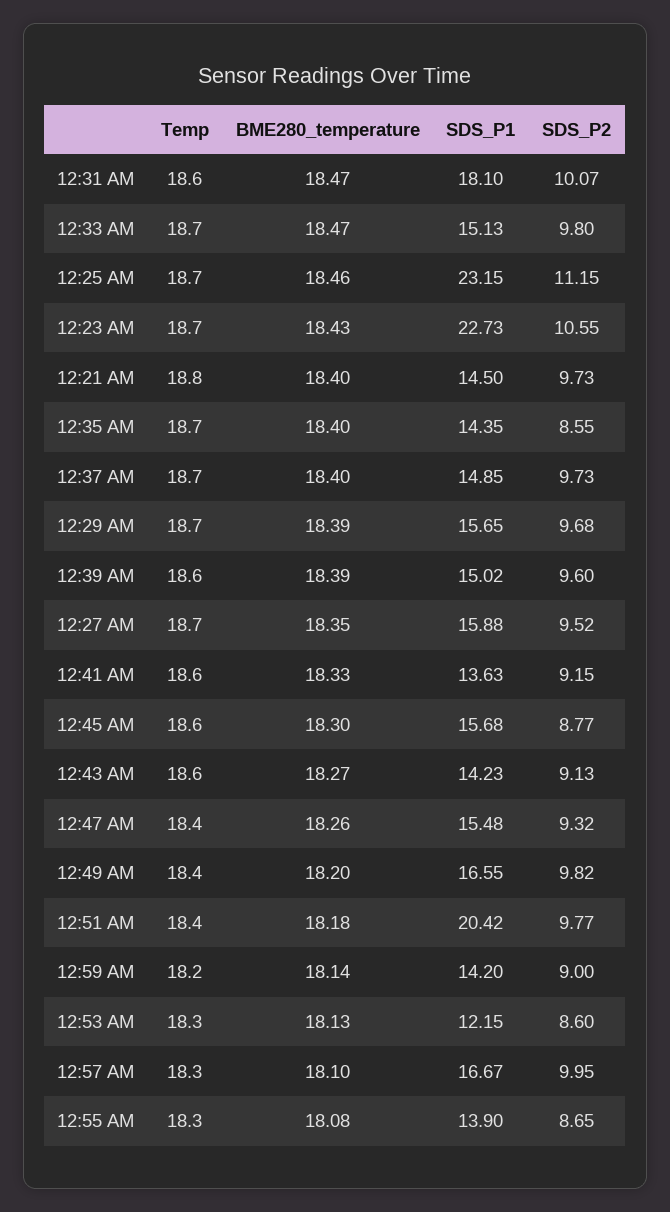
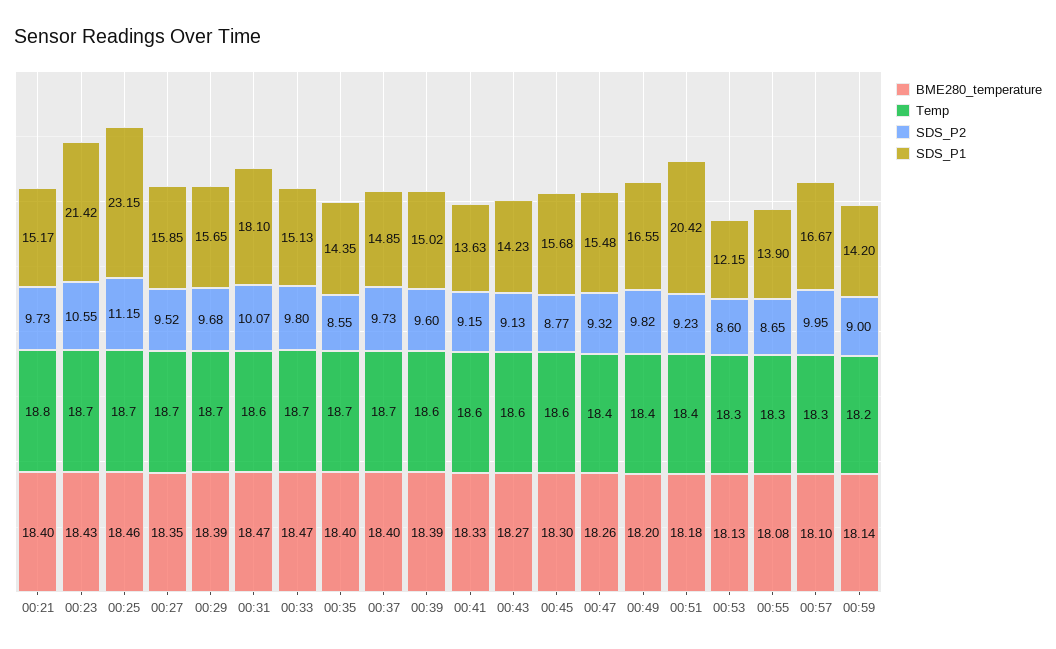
SDS_P1, 12:23 AM: 22.73 -> 21.42
SDS_P1, 12:21 AM: 14.5 -> 15.17
SDS_P1, 12:27 AM: 15.88 -> 15.85
SDS_P2, 12:51 AM: 9.77 -> 9.23

